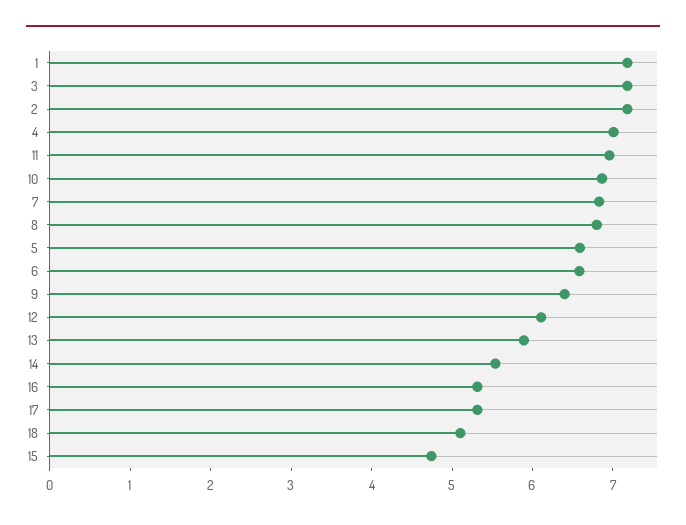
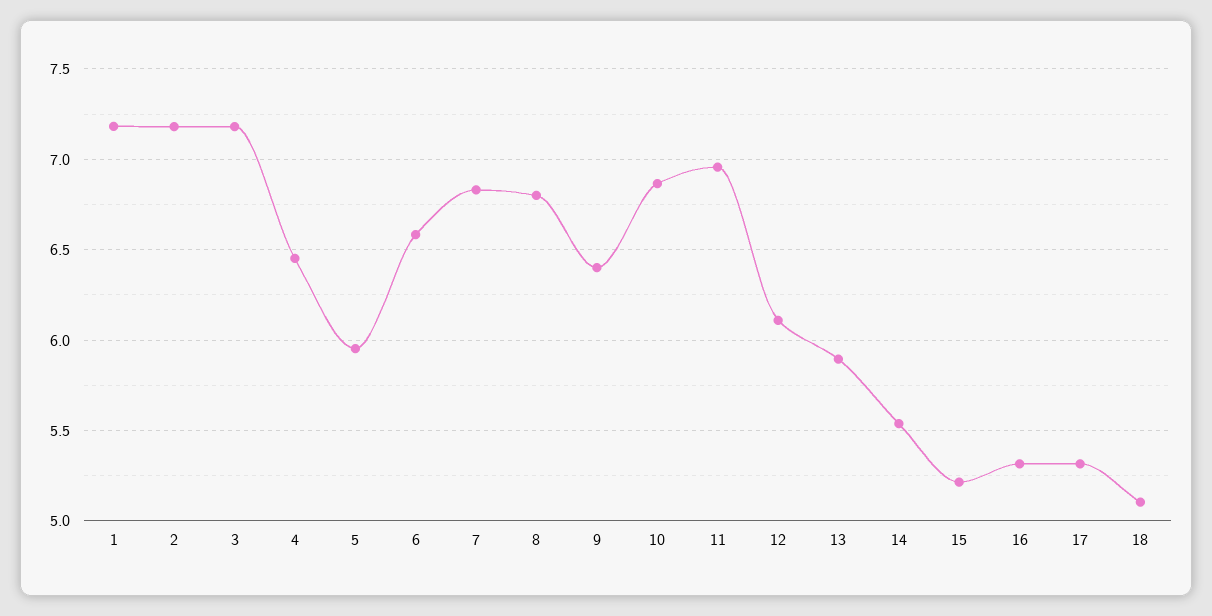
4: 7 -> 6.45
5: 6.6 -> 5.95
15: 4.8 -> 5.2

